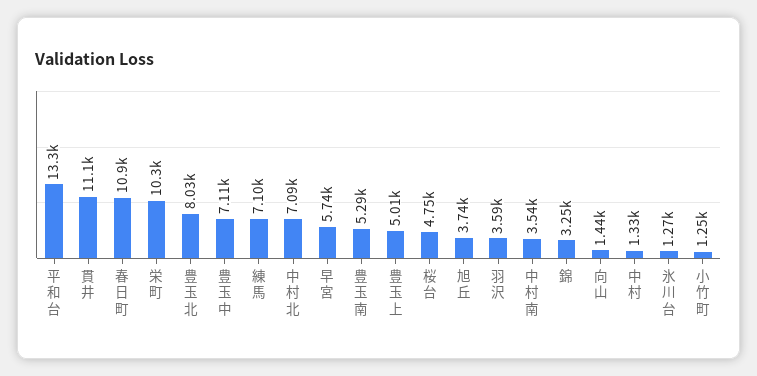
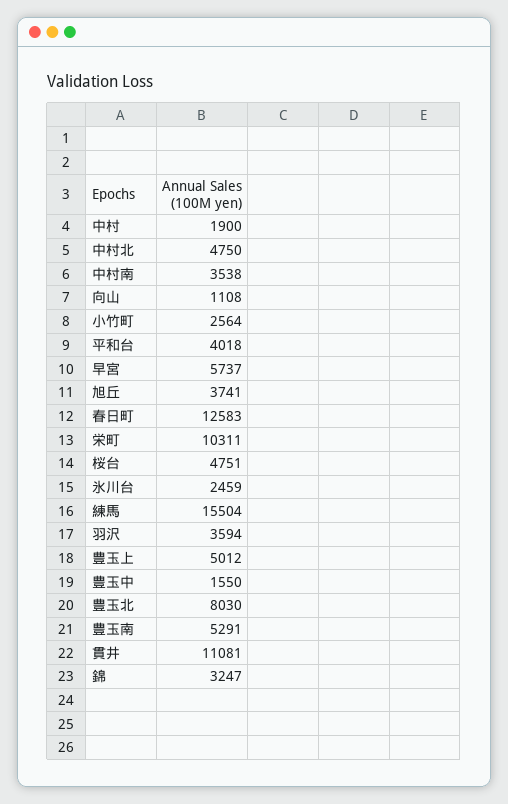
平和台: 13300 -> 4018
春日町: 10900 -> 12583
豊玉中: 7110 -> 1550
練馬: 7100 -> 15504
中村北: 7090 -> 4750
向山: 1440 -> 1108
中村: 1330 -> 1900
氷川台: 1270 -> 2459
小竹町: 1250 -> 2564

